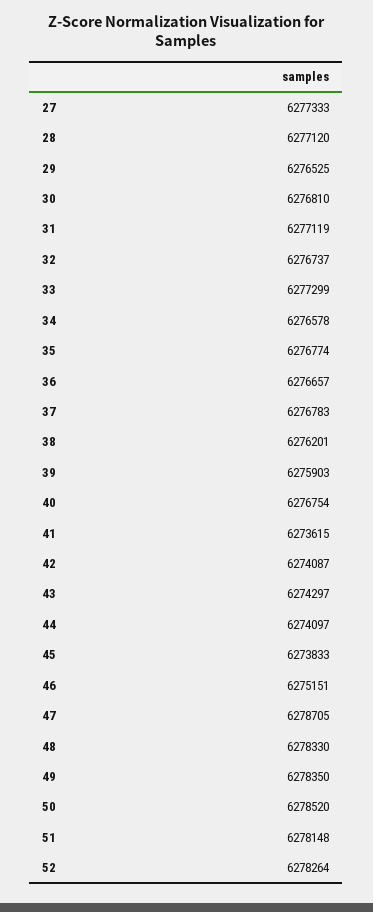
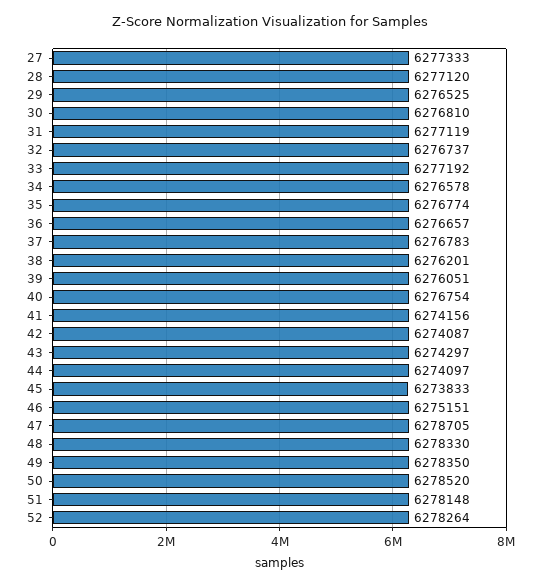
33: 6277299 -> 6277192
39: 6275903 -> 6276051
41: 6273615 -> 6274156

